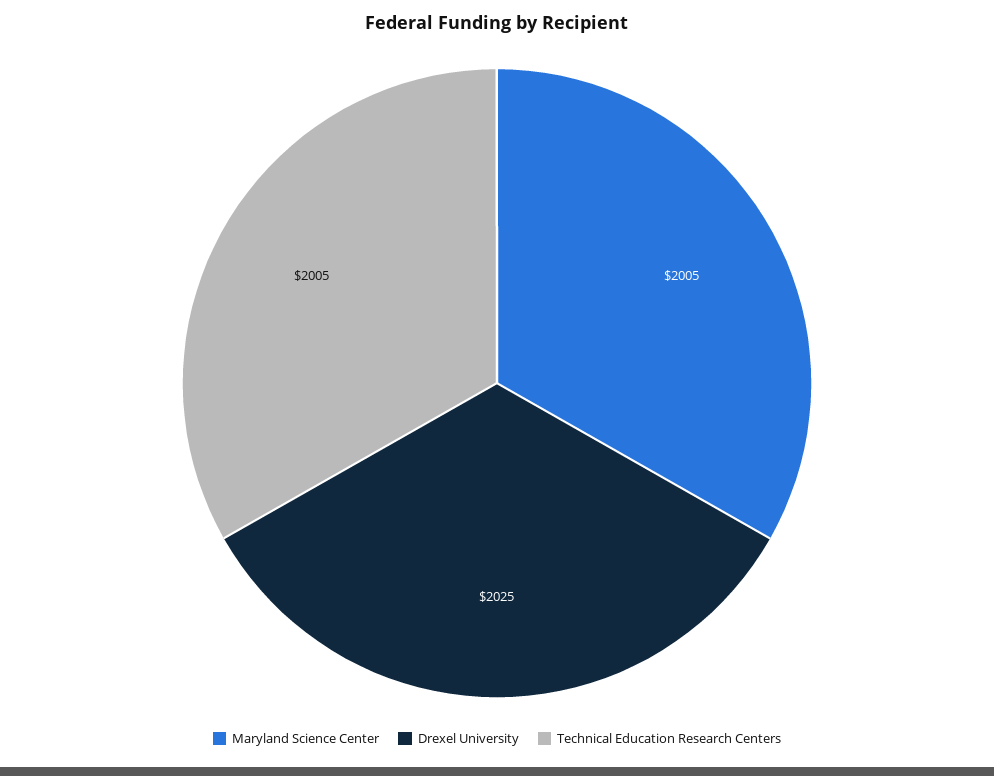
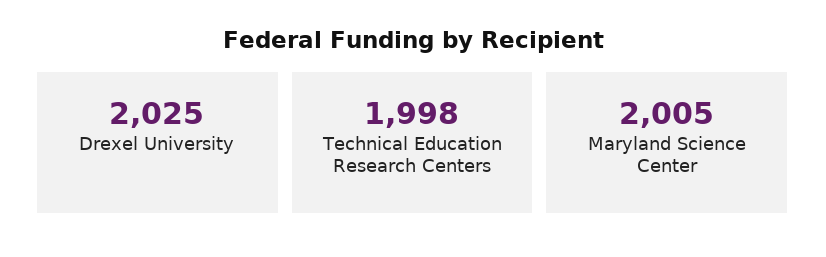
Technical Education Research Centers: 2005 -> 1998

